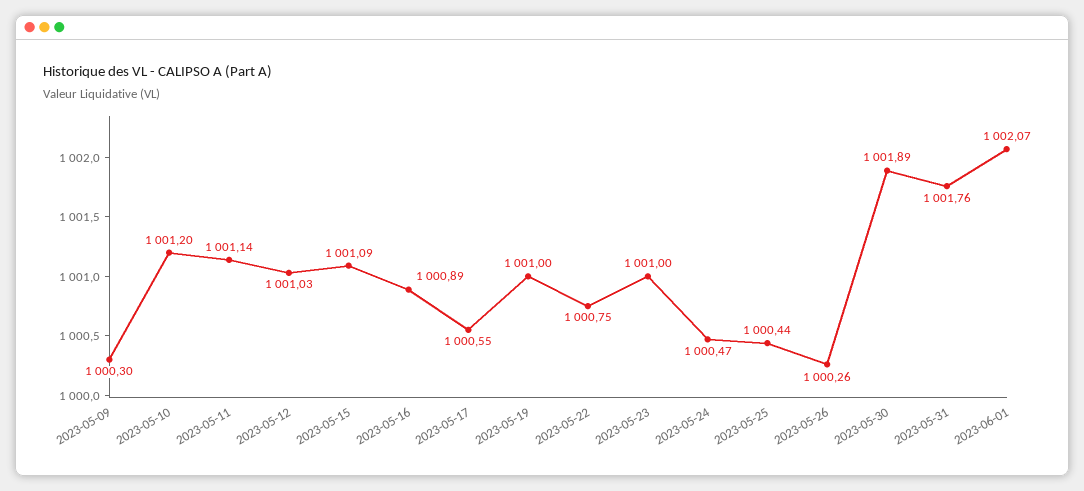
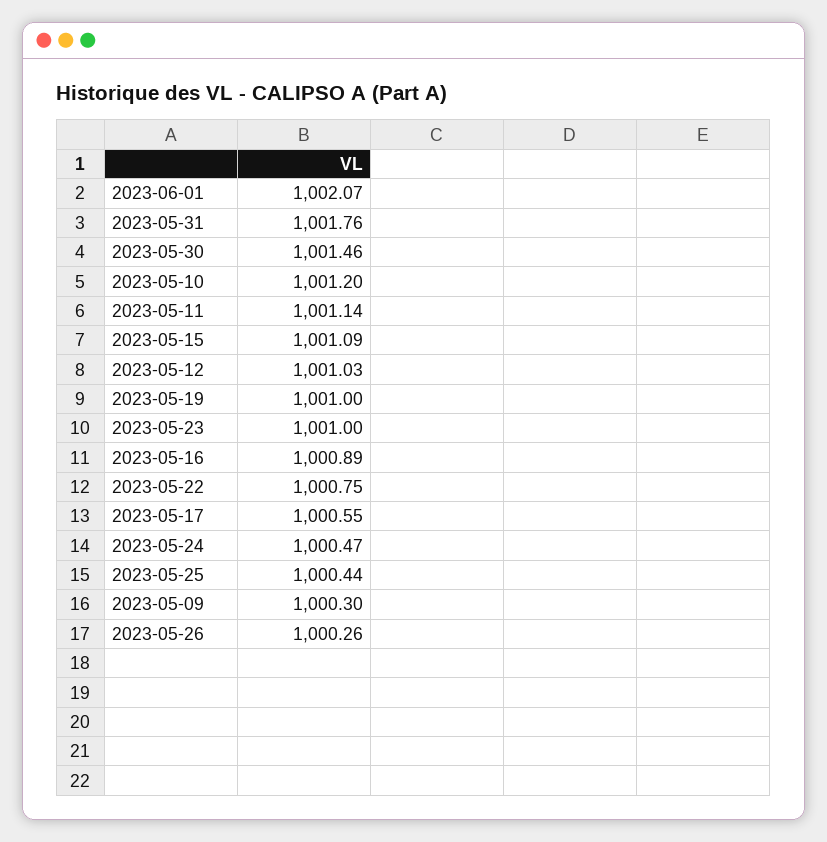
2023-05-30: 1001.89 -> 1001.46

